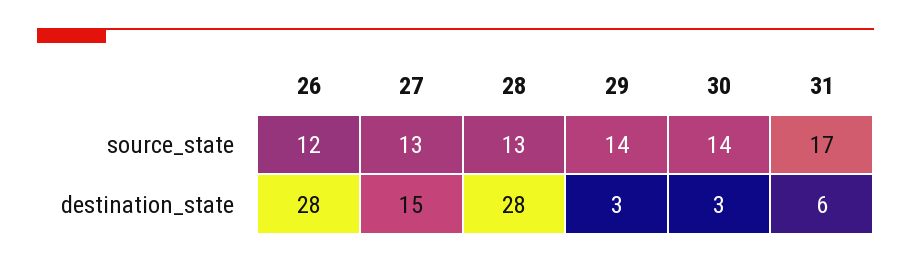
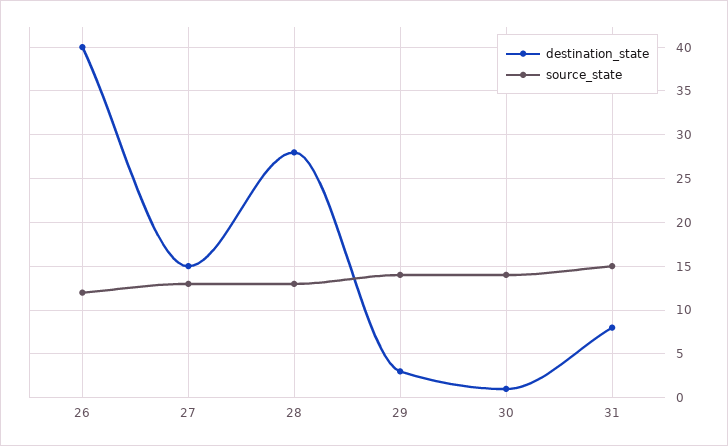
source_state, 31: 17 -> 15
destination_state, 26: 28 -> 40
destination_state, 30: 3 -> 1
destination_state, 31: 6 -> 8

